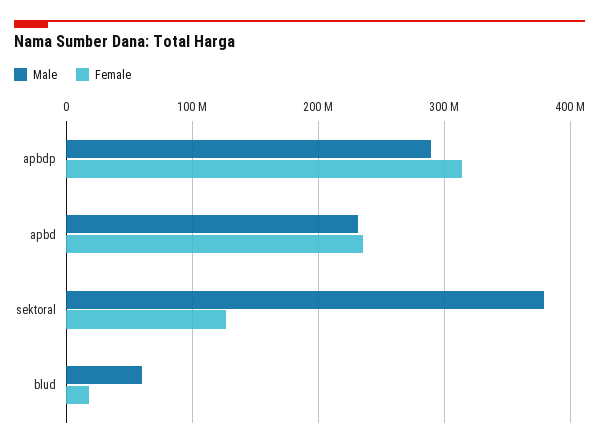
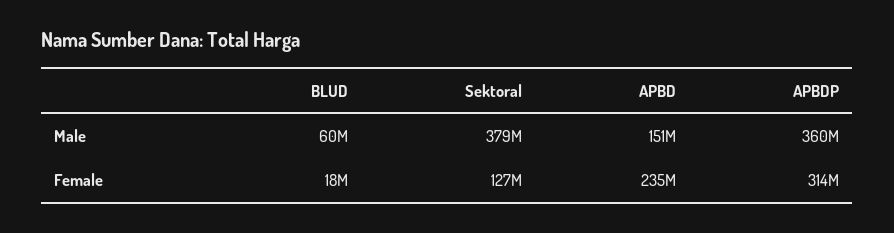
Male, apbdp: 290000000 -> 360000000
Male, apbd: 230000000 -> 151000000

